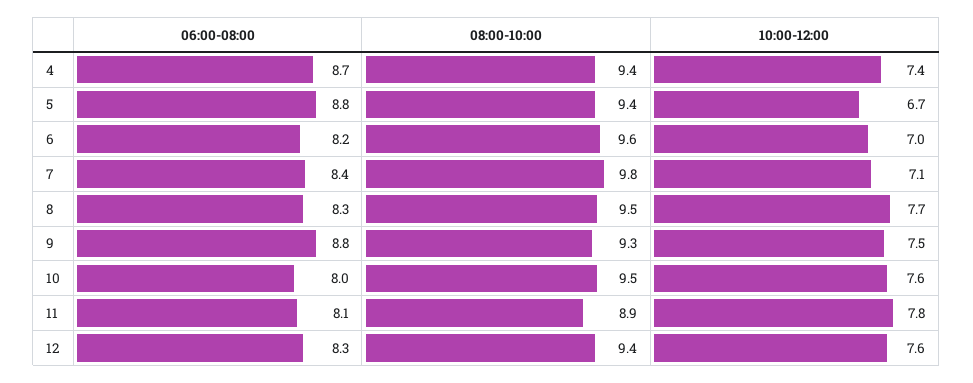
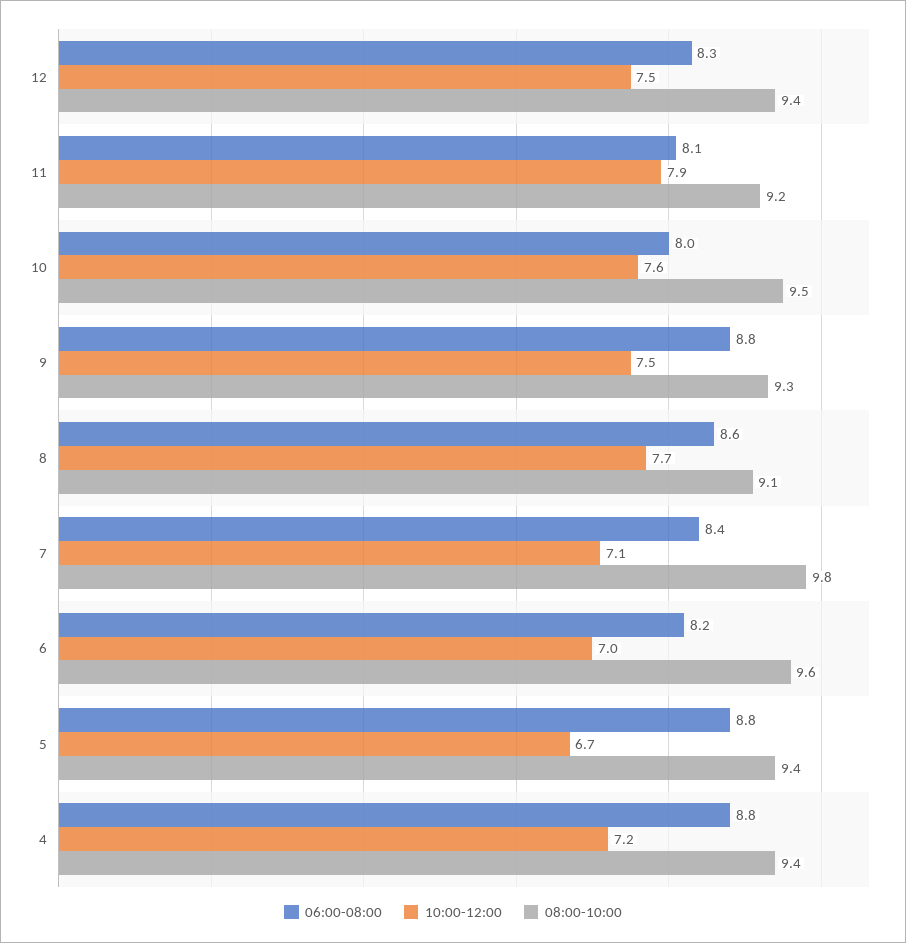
06:00-08:00, 4: 8.7 -> 8.8
10:00-12:00, 4: 7.4 -> 7.2
06:00-08:00, 8: 8.3 -> 8.6
08:00-10:00, 8: 9.5 -> 9.1
08:00-10:00, 11: 8.9 -> 9.2
10:00-12:00, 11: 7.8 -> 7.9
10:00-12:00, 12: 7.6 -> 7.5

